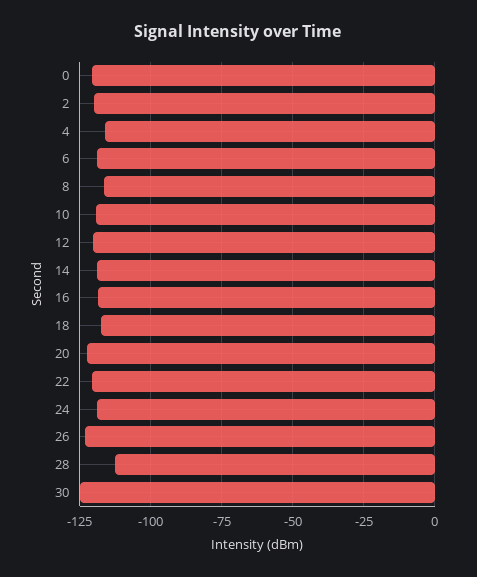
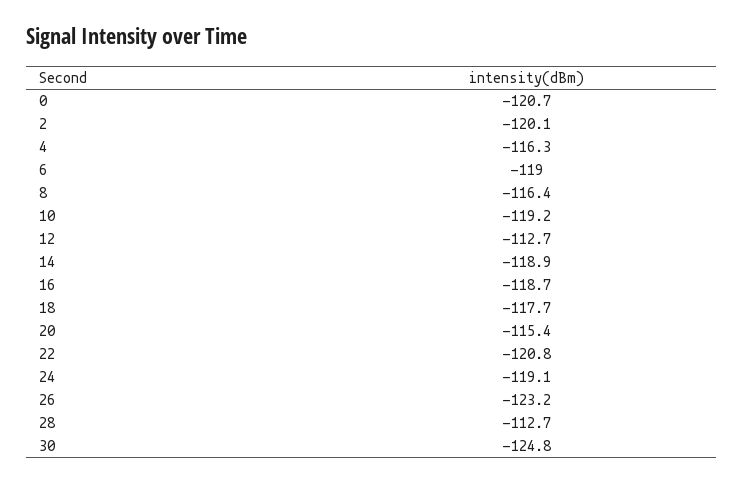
12: -120 -> -112.7
20: -122.5 -> -115.4

